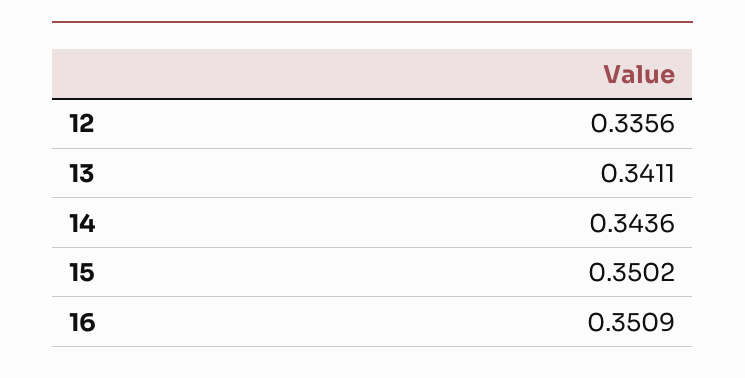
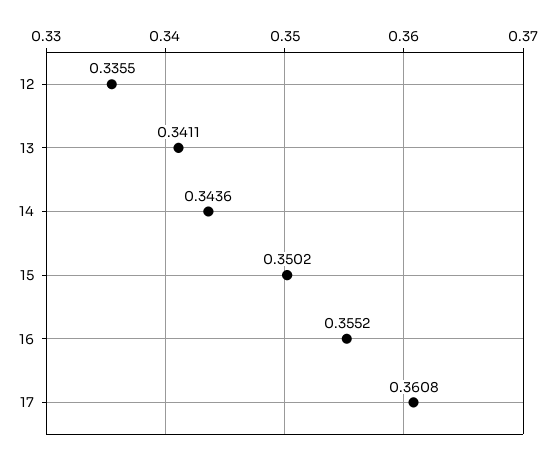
12: 0.3356 -> 0.3355
16: 0.3509 -> 0.3552
17: none -> 0.3608

